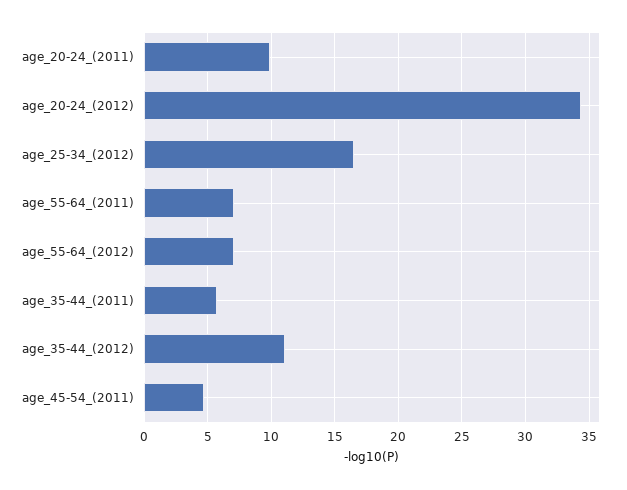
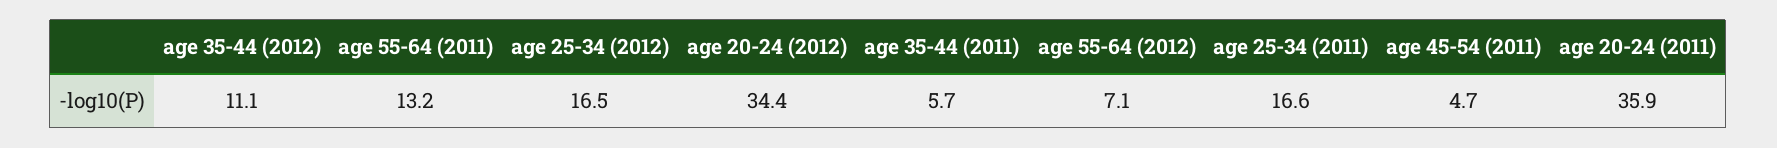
age_20-24_(2011): 10 -> 35.9
age_55-64_(2011): 7 -> 13.2
age 25-34 (2011): none -> 16.6

